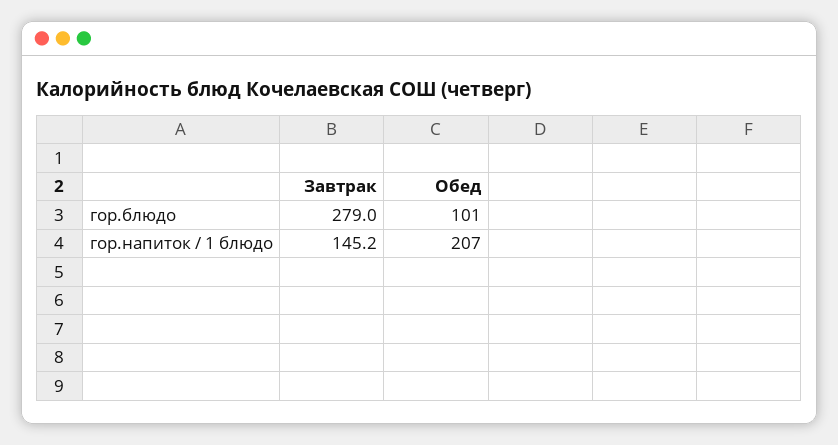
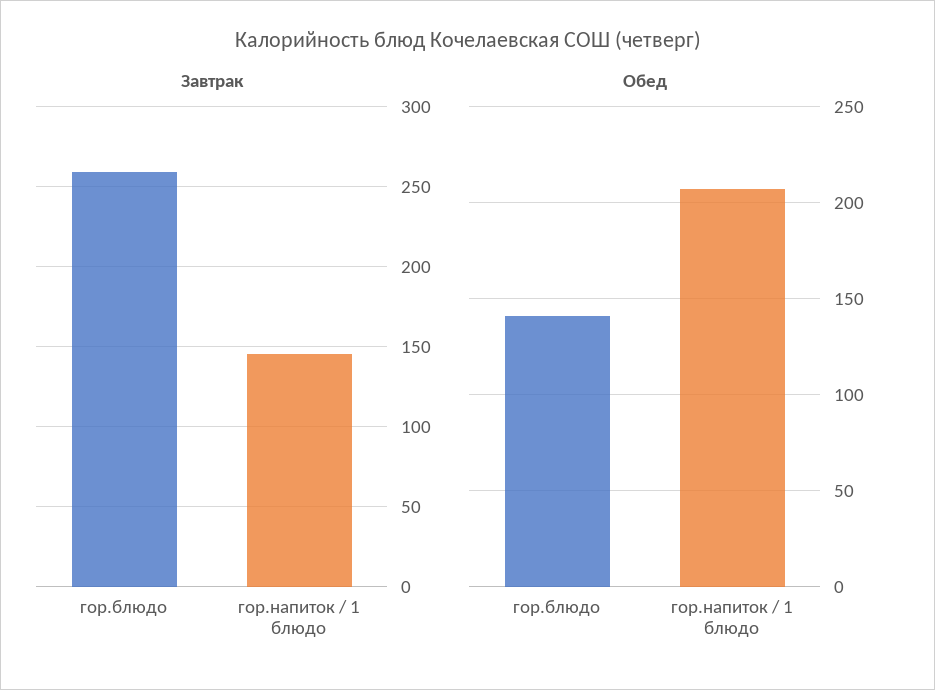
Завтрак, гор.блюдо: 279 -> 260
Обед, гор.блюдо: 101 -> 140

